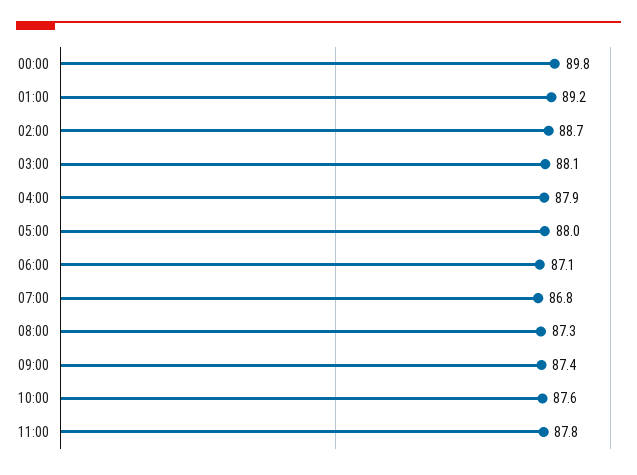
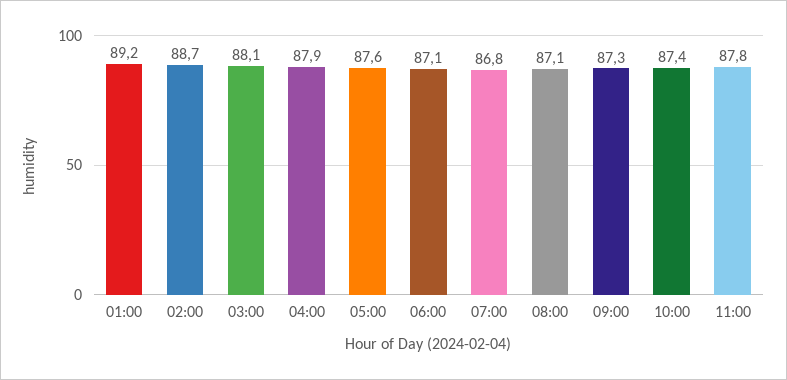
00:00: 89.8 -> none
05:00: 88 -> 87.6
08:00: 87.3 -> 87.1
09:00: 87.4 -> 87.3
10:00: 87.6 -> 87.4

